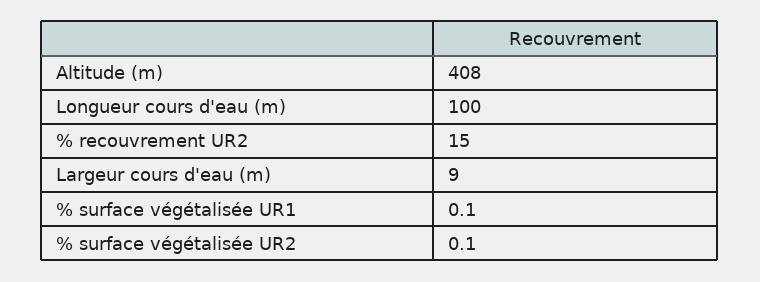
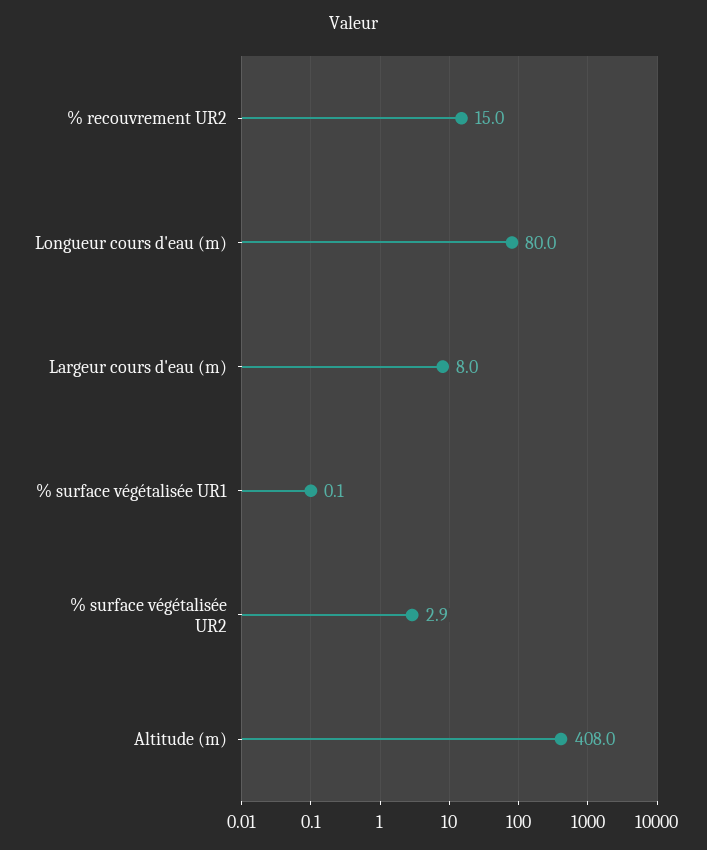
Longueur cours d'eau (m): 100 -> 80
Largeur cours d'eau (m): 9 -> 8
% surface végétalisée UR2: 0.1 -> 2.9

